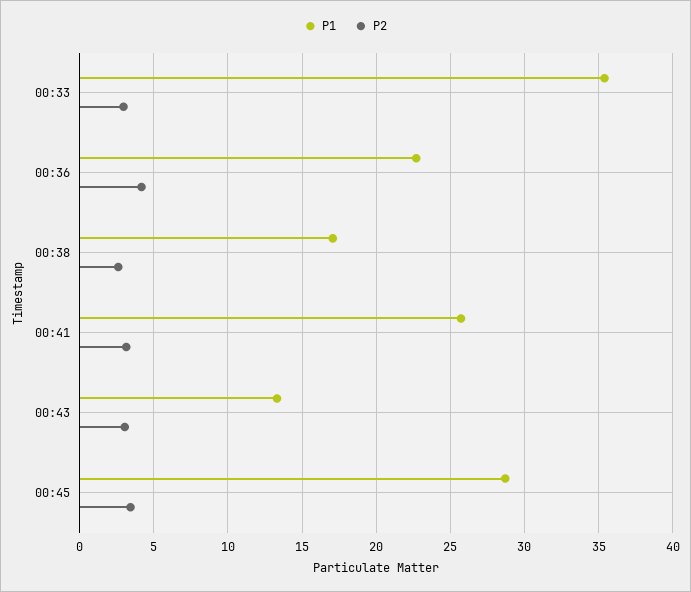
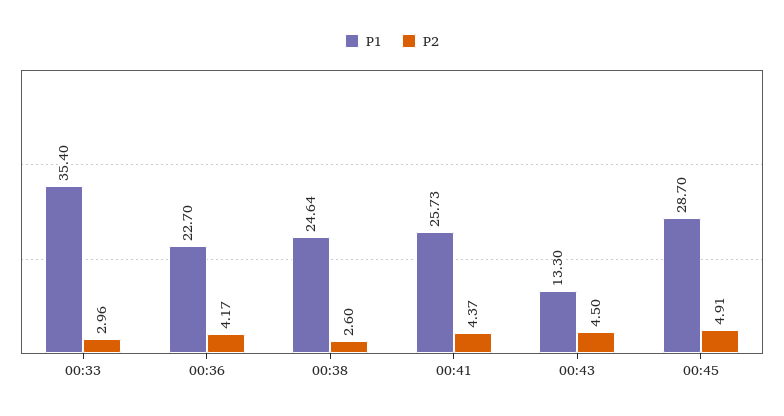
P1, 00:38: 17 -> 24.64
P2, 00:41: 3 -> 4.37
P2, 00:43: 3 -> 4.5
P2, 00:45: 3.5 -> 4.91

